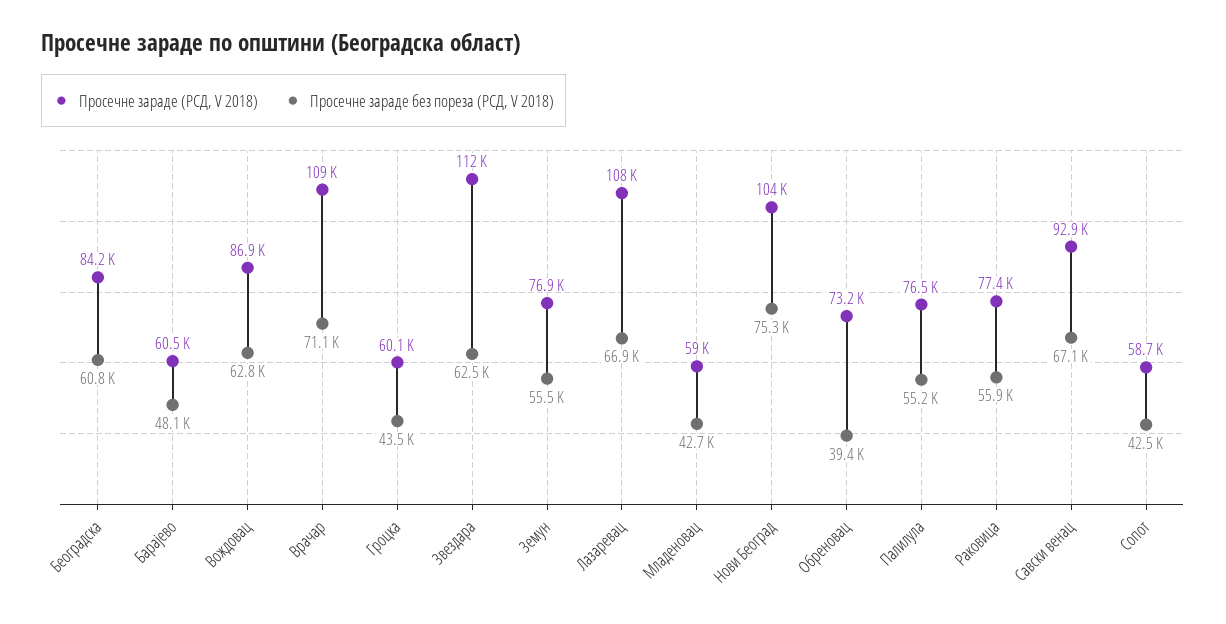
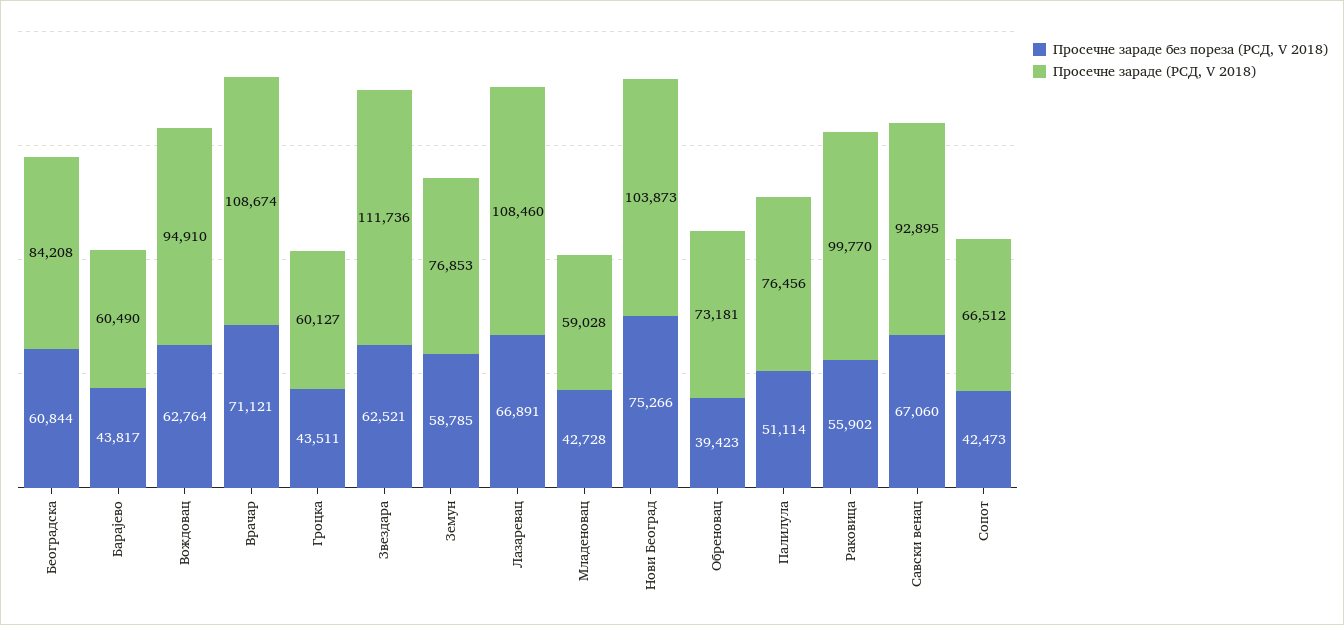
Просечне зараде без пореза (РСД, V 2018), Барајево: 48100 -> 43817
Просечне зараде (РСД, V 2018), Вождовац: 86900 -> 94910
Просечне зараде без пореза (РСД, V 2018), Земун: 55500 -> 58785
Просечне зараде без пореза (РСД, V 2018), Палилула: 55200 -> 51114
Просечне зараде (РСД, V 2018), Раковица: 77400 -> 99770
Просечне зараде (РСД, V 2018), Сопот: 58700 -> 66512

